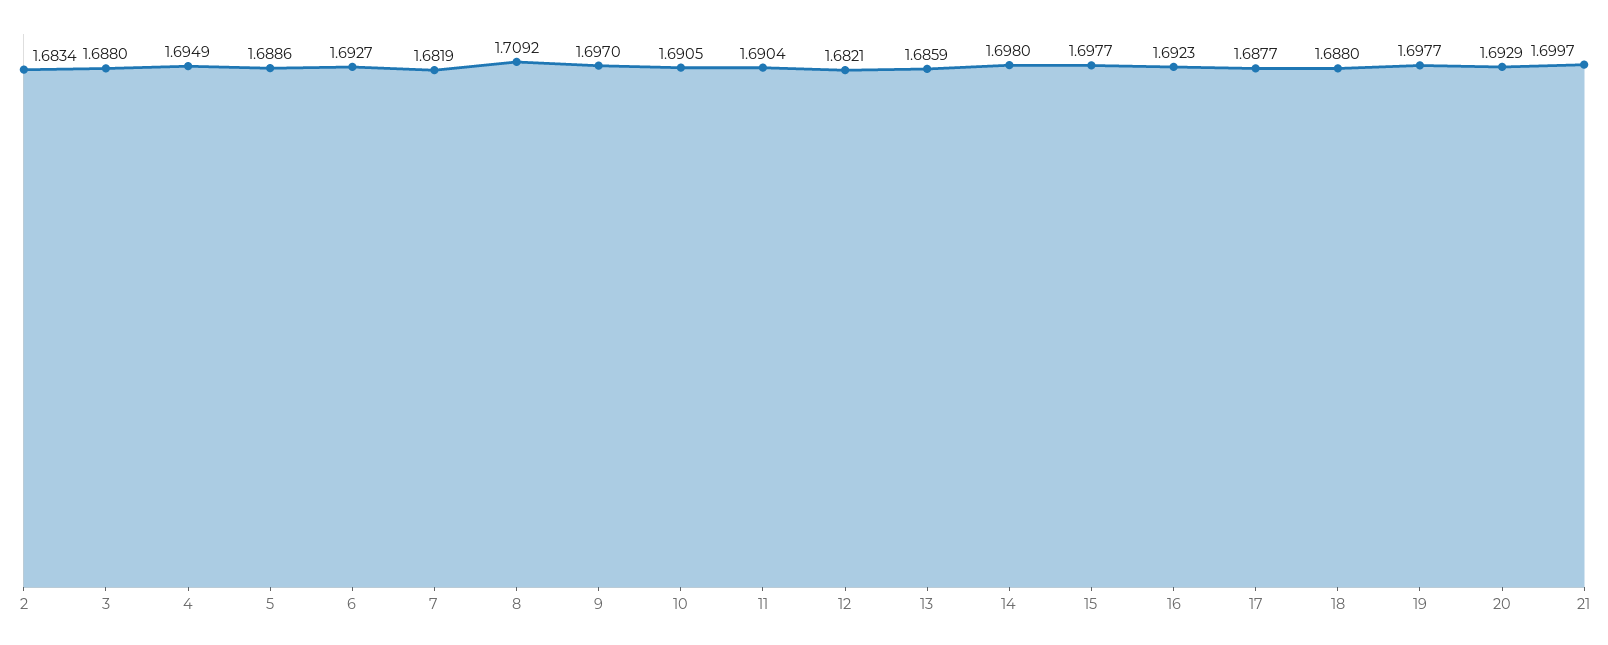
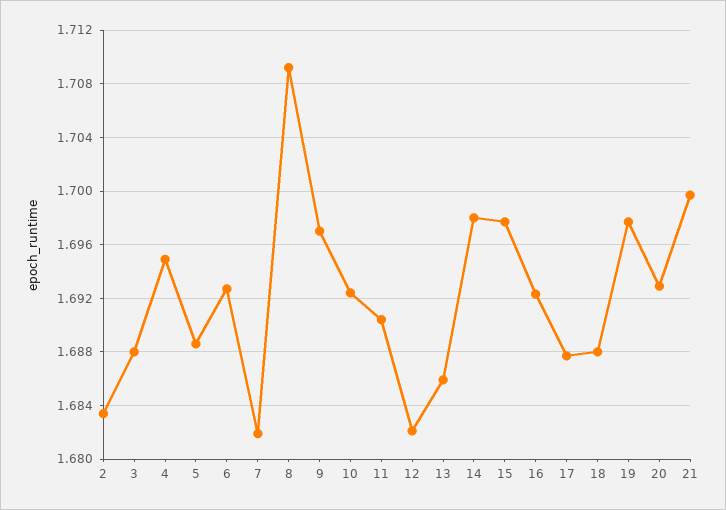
10: 1.6905 -> 1.6925

